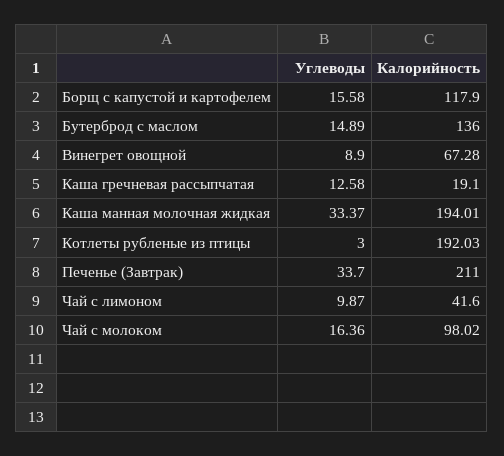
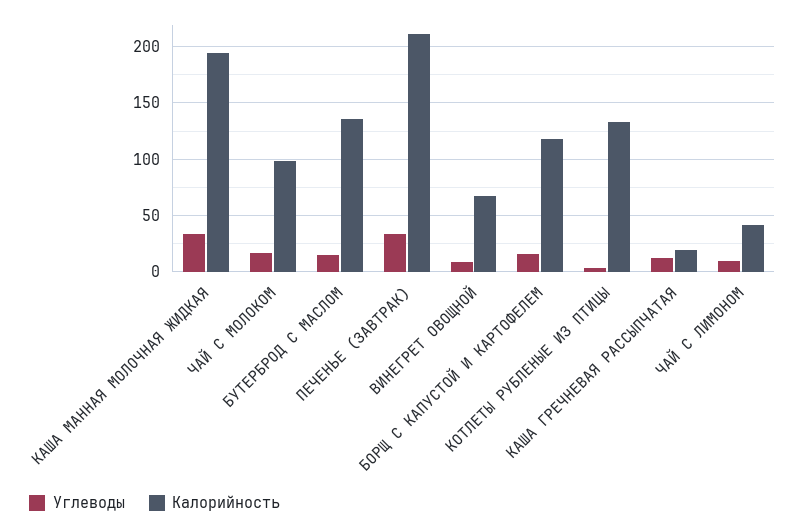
Калорийность, Котлеты рубленые из птицы: 192.03 -> 130

